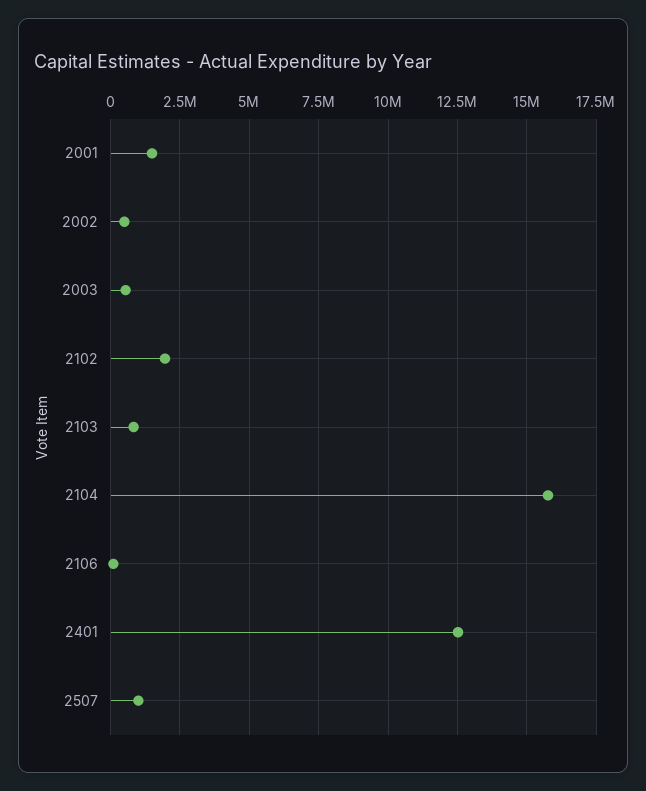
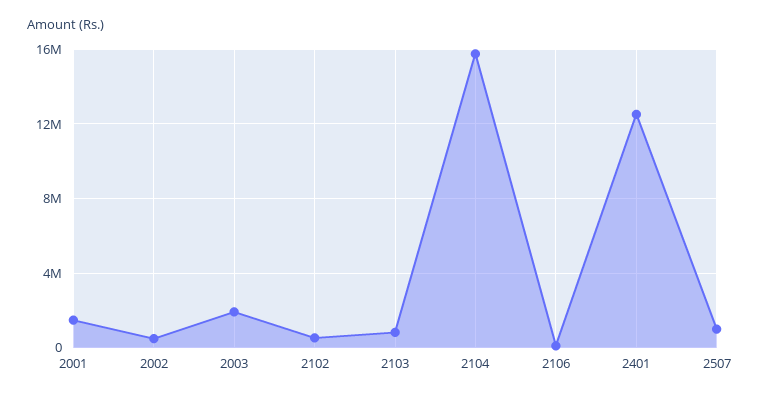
2003: 500000 -> 2000000
2102: 2000000 -> 500000

